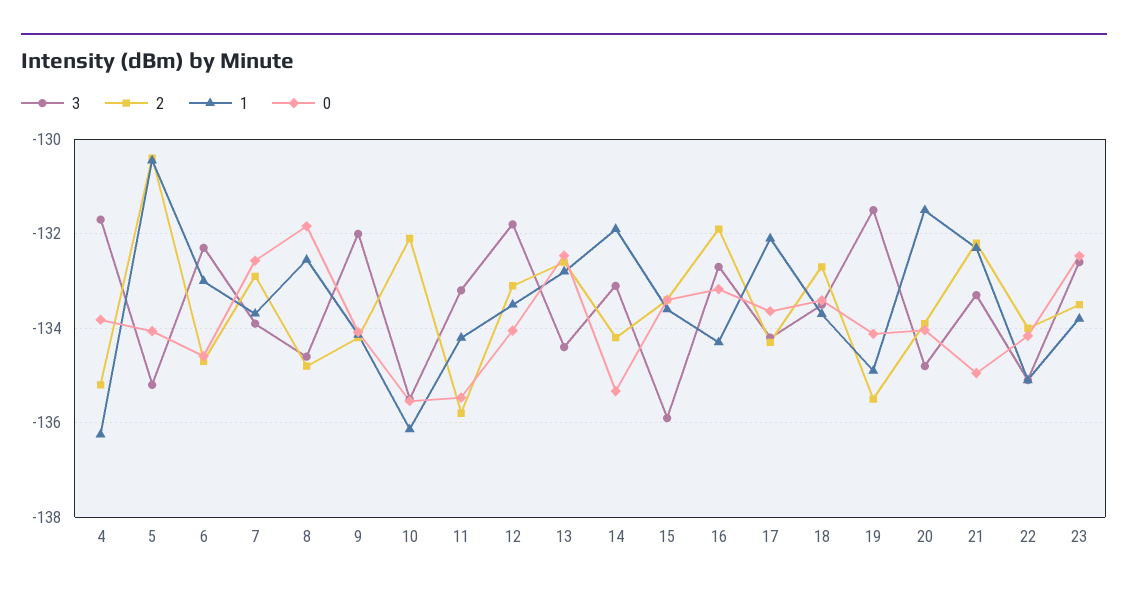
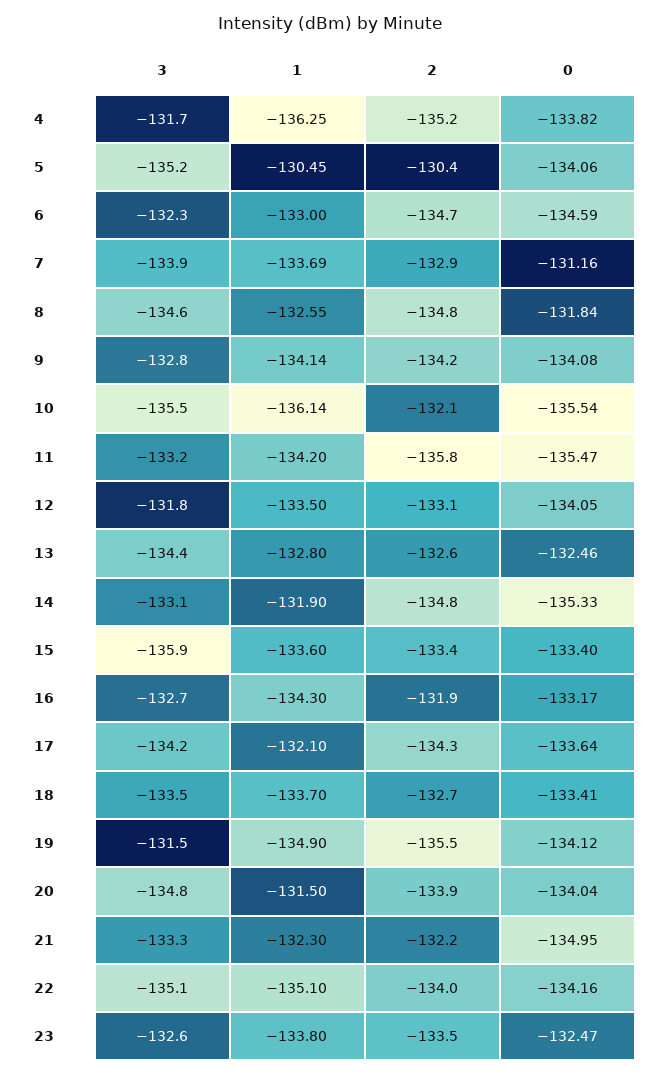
0, 7: -132.6 -> -131.16
3, 9: -132 -> -132.8
2, 14: -134.2 -> -134.8

